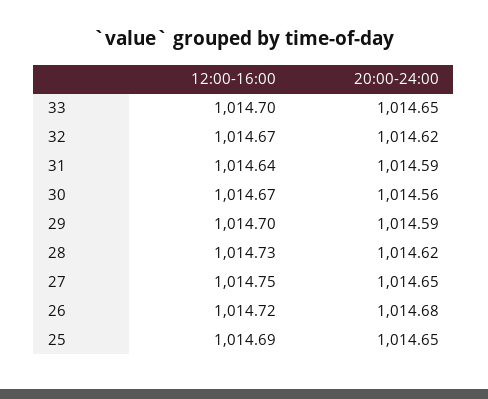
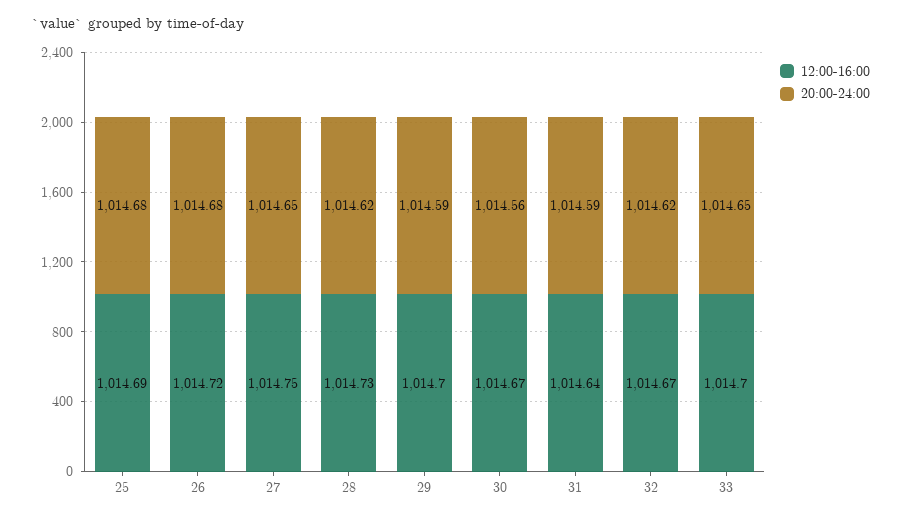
20:00-24:00, 25: 1014.65 -> 1014.68

